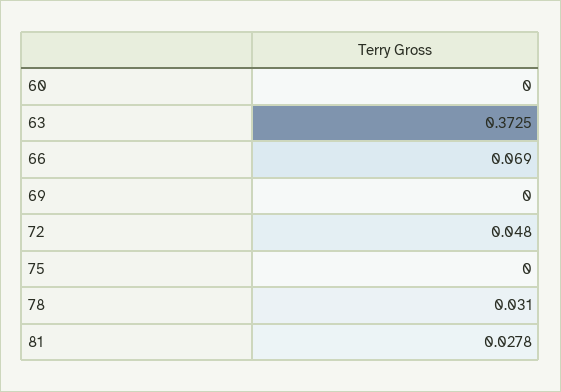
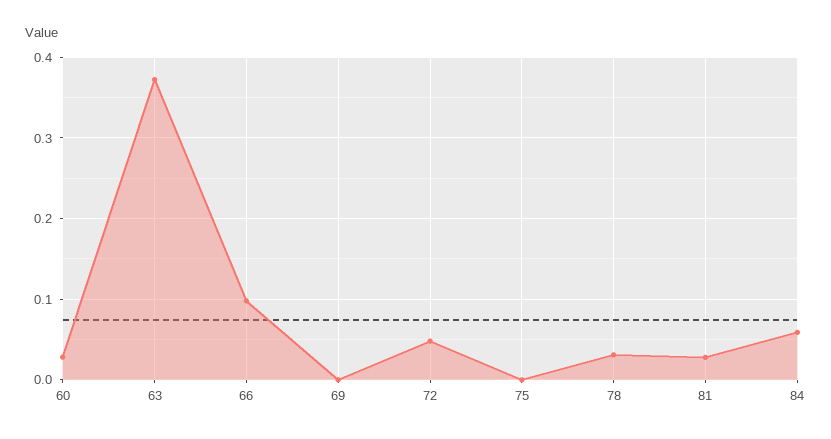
60: 0 -> 0.03
66: 0.069 -> 0.1
84: none -> 0.06

